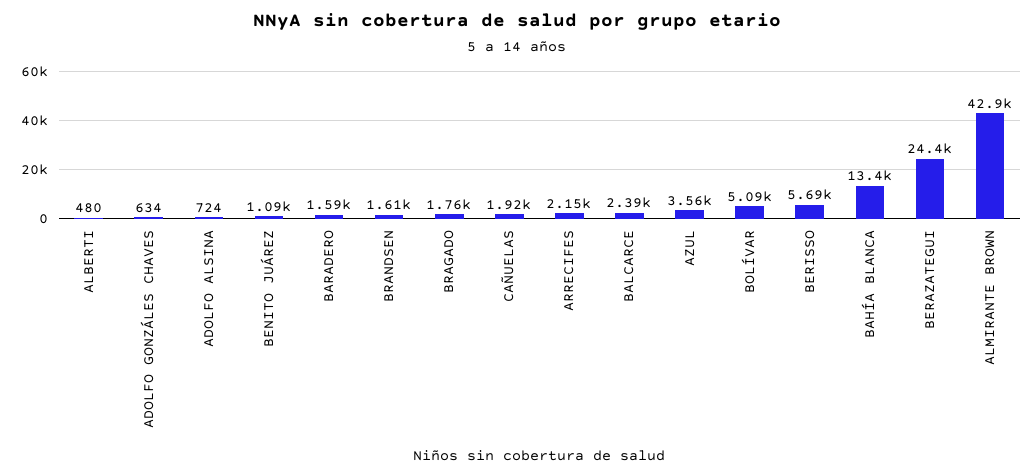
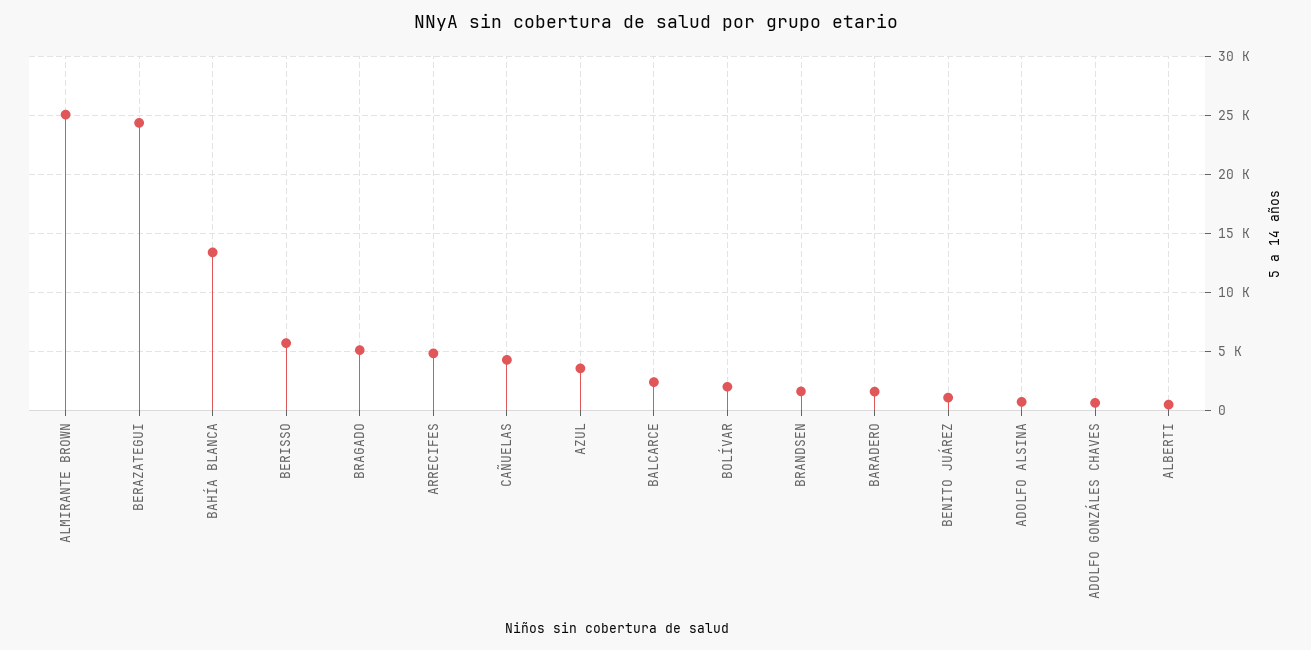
BRAGADO: 1760 -> 5000
CAÑUELAS: 1920 -> 4000
ARRECIFES: 2150 -> 5000
BOLÍVAR: 5090 -> 2000
ALMIRANTE BROWN: 42900 -> 25000

